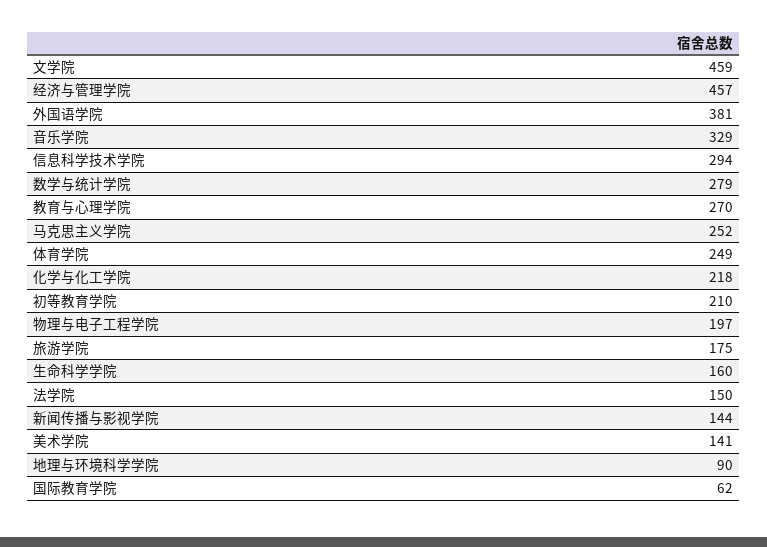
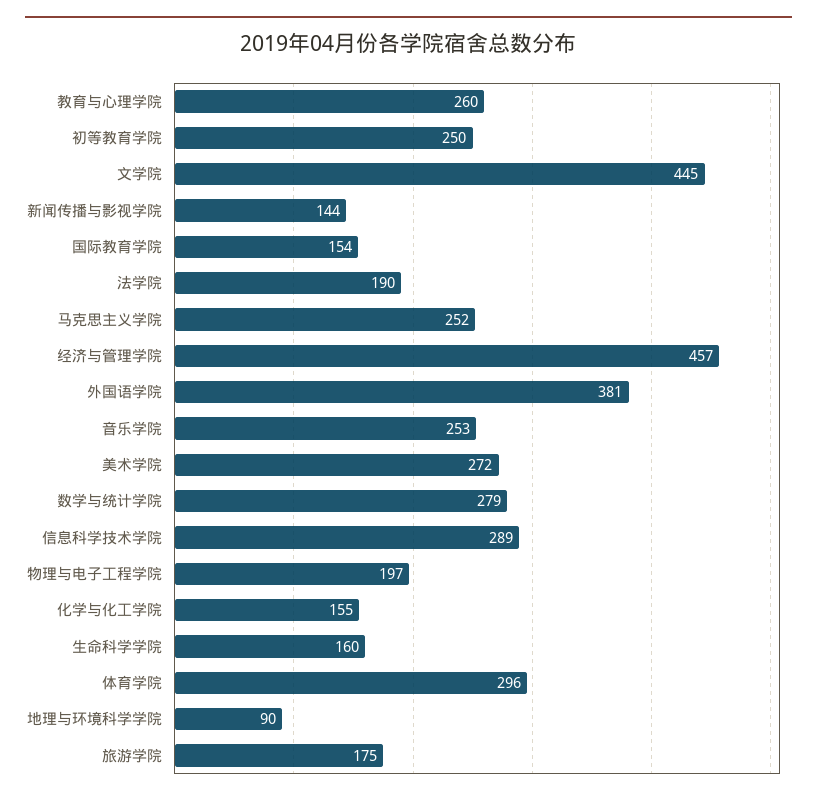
文学院: 459 -> 445
音乐学院: 329 -> 253
信息科学技术学院: 294 -> 289
教育与心理学院: 270 -> 260
体育学院: 249 -> 296
化学与化工学院: 218 -> 155
初等教育学院: 210 -> 250
法学院: 150 -> 190
美术学院: 141 -> 272
国际教育学院: 62 -> 154

